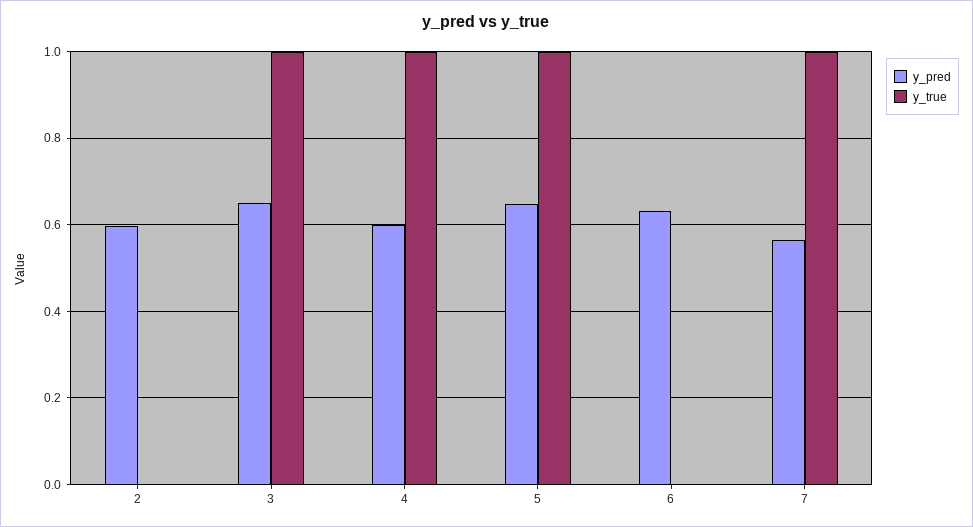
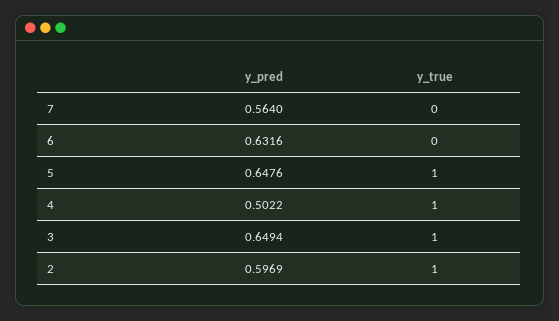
y_true, 2: 0 -> 1
y_pred, 4: 0.6 -> 0.5022
y_true, 7: 1 -> 0

